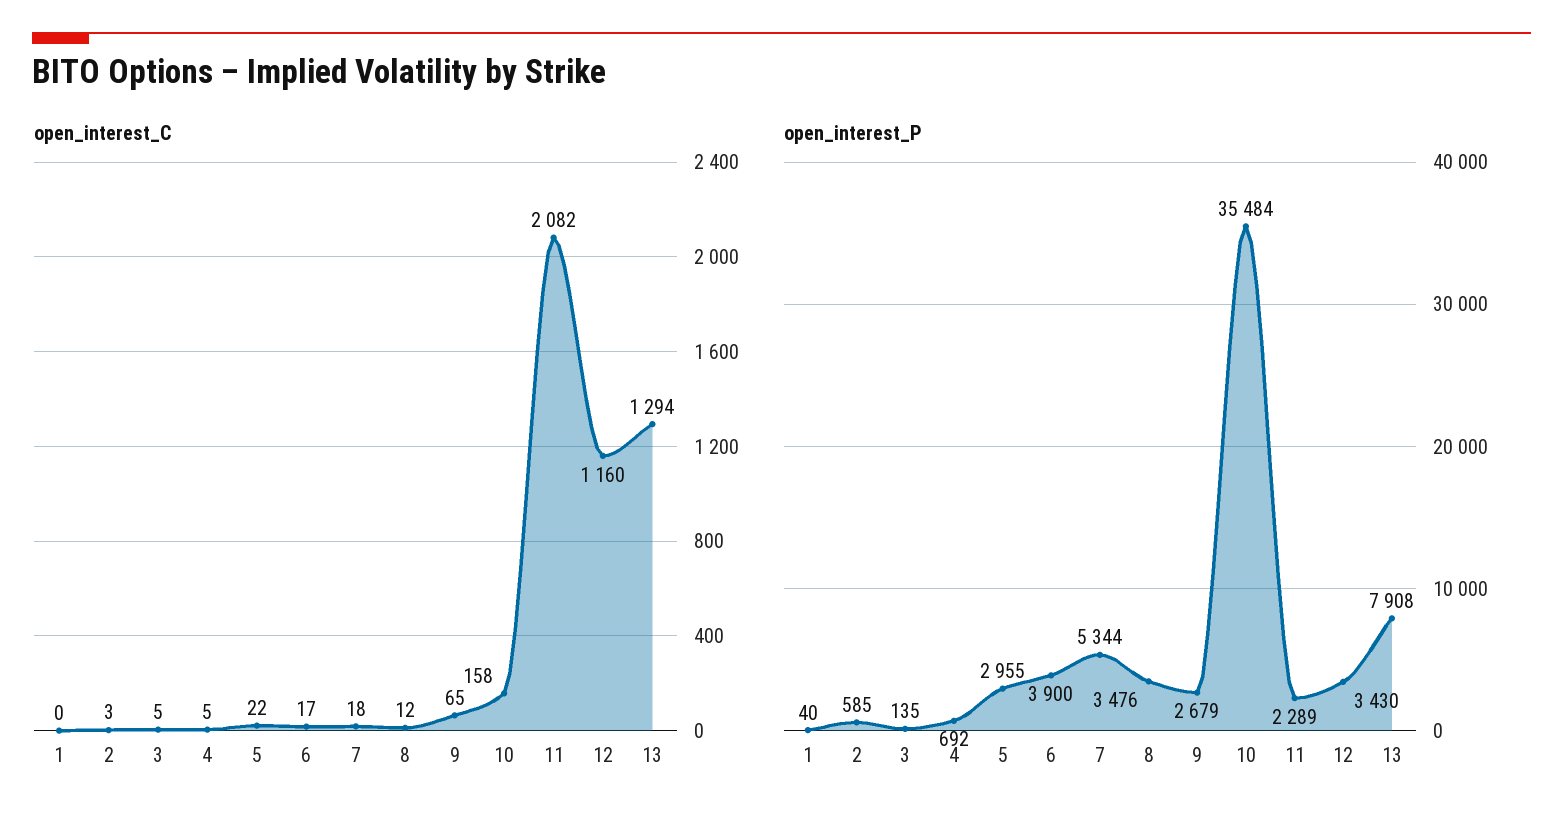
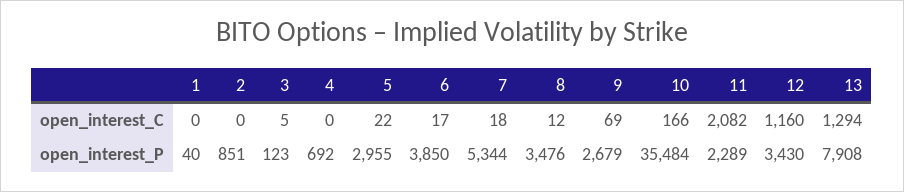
open_interest_C, 2: 3 -> 0
open_interest_C, 4: 5 -> 0
open_interest_C, 9: 65 -> 69
open_interest_C, 10: 158 -> 166
open_interest_P, 2: 585 -> 851
open_interest_P, 3: 135 -> 123
open_interest_P, 6: 3900 -> 3850

